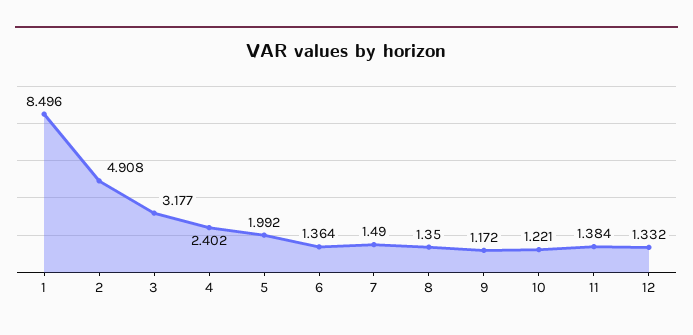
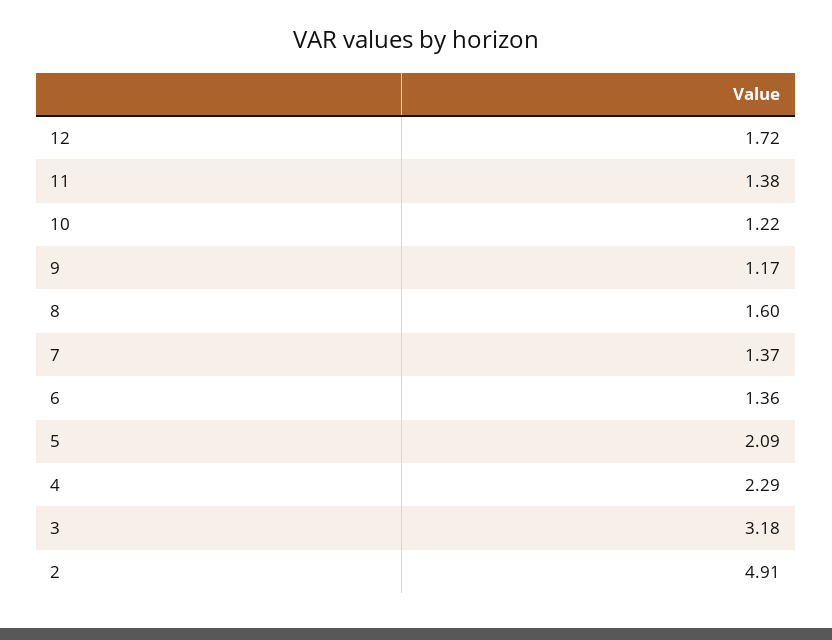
1: 8.496 -> none
4: 2.402 -> 2.29
5: 1.992 -> 2.09
7: 1.49 -> 1.37
8: 1.35 -> 1.6
12: 1.332 -> 1.72

